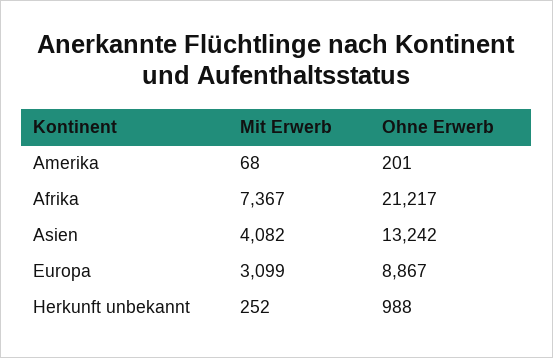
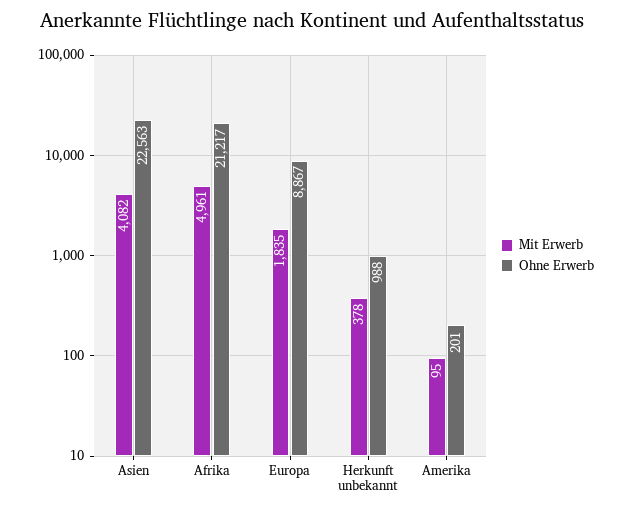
Mit Erwerb, Amerika: 68 -> 95
Mit Erwerb, Afrika: 7367 -> 4961
Ohne Erwerb, Asien: 13242 -> 22563
Mit Erwerb, Europa: 3099 -> 1835
Mit Erwerb, Herkunft unbekannt: 252 -> 378

